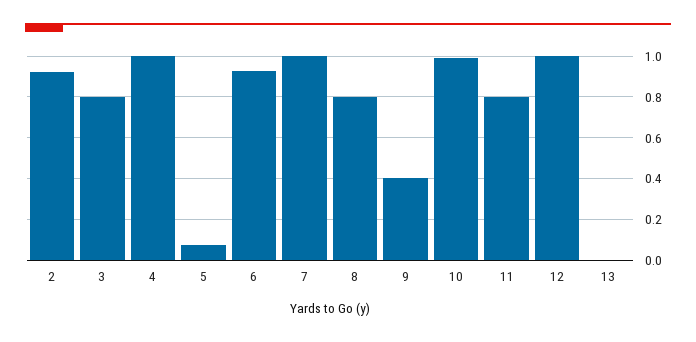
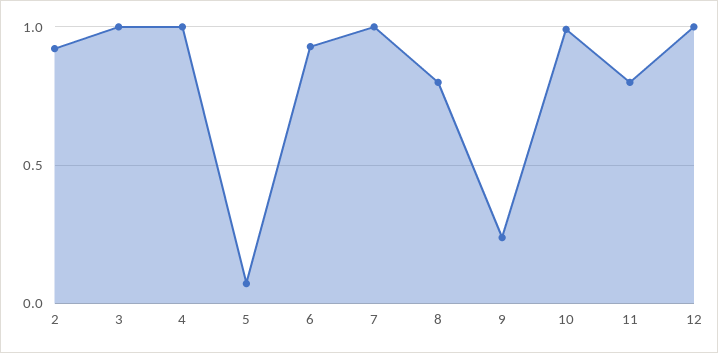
3: 0.8 -> 1
9: 0.4 -> 0.25
13: 0 -> none

